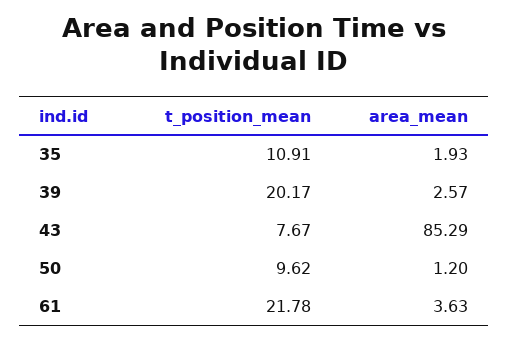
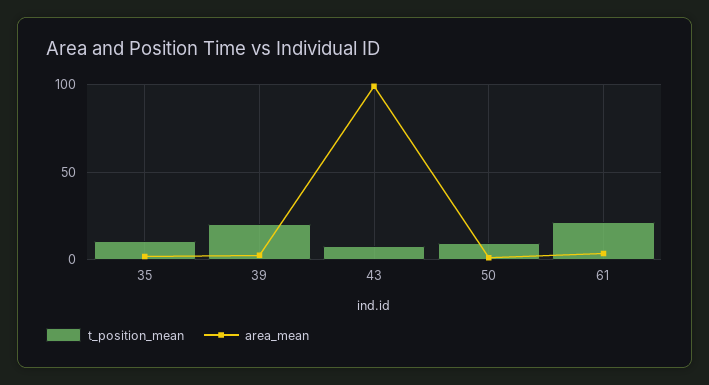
area_mean, 43: 85.29 -> 100

